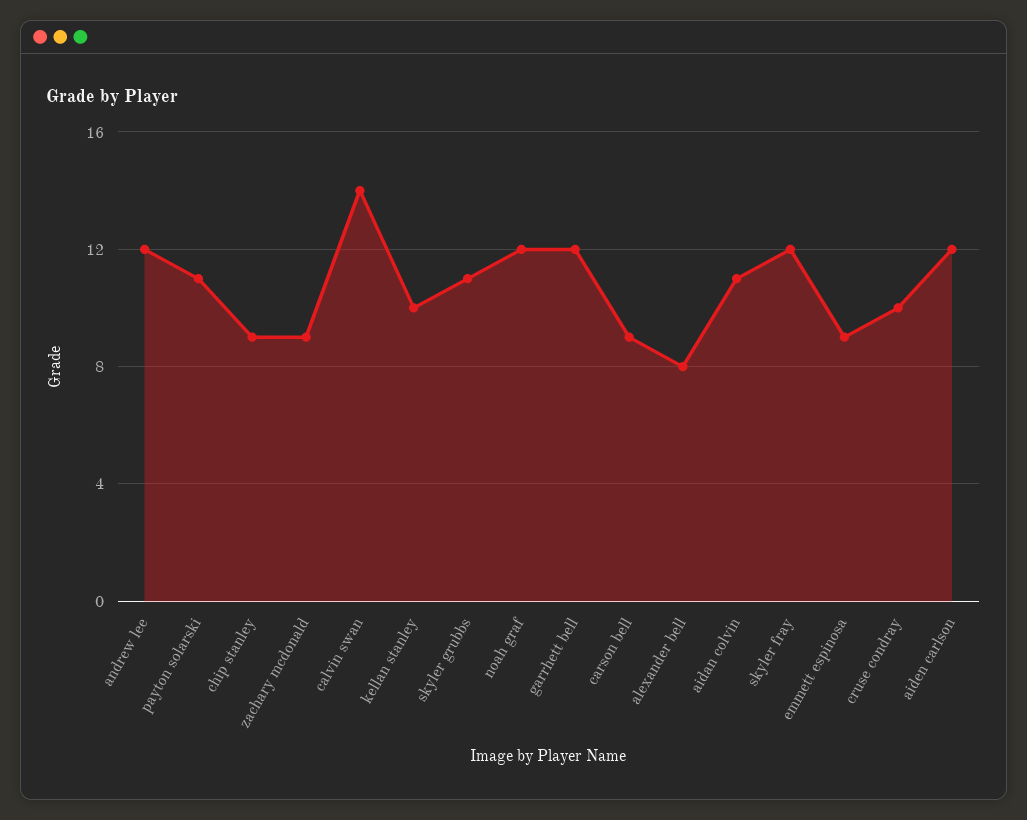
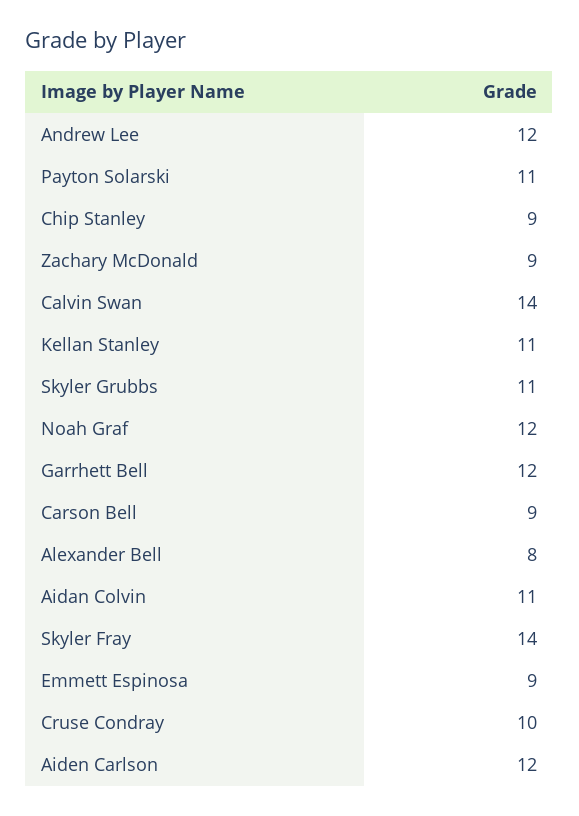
kellan stanley: 10 -> 11
skyler fray: 12 -> 14

